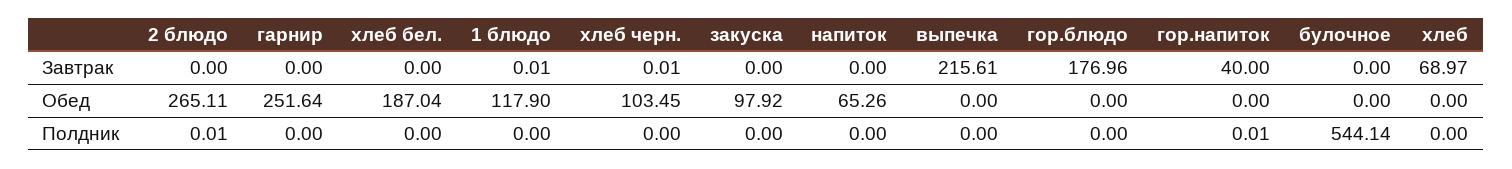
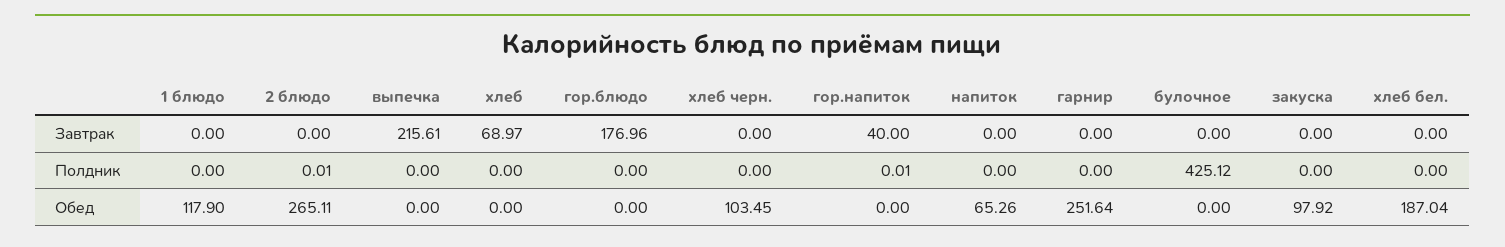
1 блюдо, Завтрак: 0.01 -> 0
хлеб черн., Завтрак: 0.01 -> 0
булочное, Полдник: 544.14 -> 425.12

